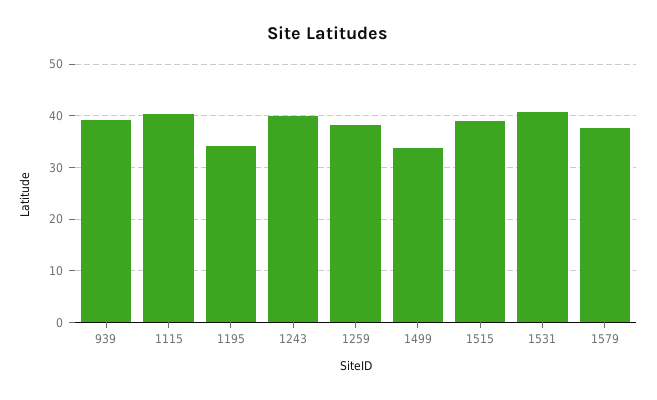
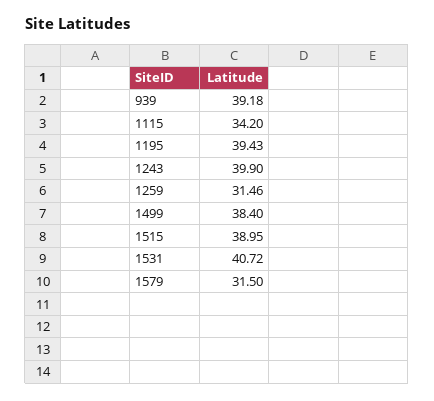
1115: 40 -> 34.2
1195: 34 -> 39.43
1259: 38 -> 31.46
1499: 34 -> 38.4
1579: 38 -> 31.5

